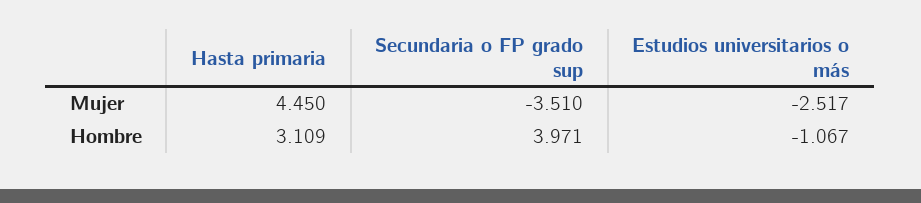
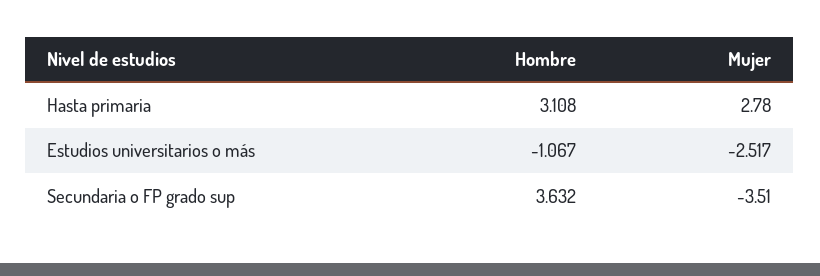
Hasta primaria, Mujer: 4.45 -> 2.78
Hasta primaria, Hombre: 3.109 -> 3.108
Secundaria o FP grado sup, Hombre: 3.971 -> 3.632

